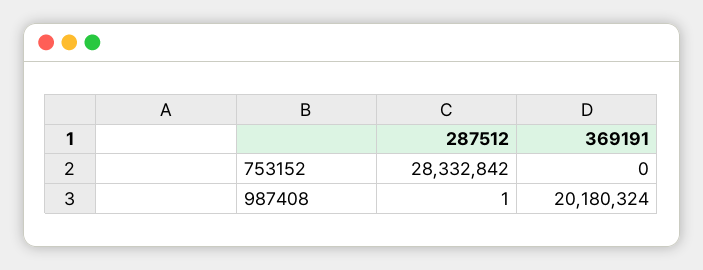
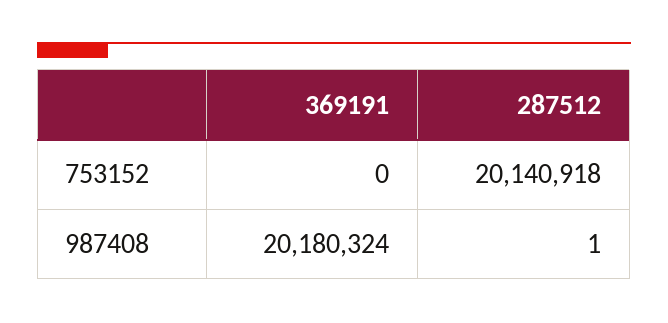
287512, 753152: 28332842 -> 20140918

